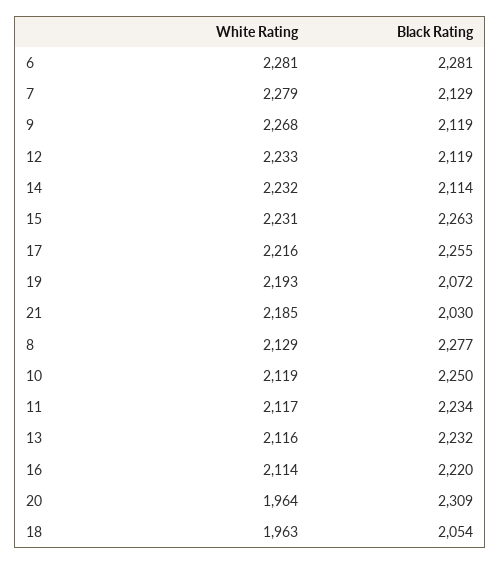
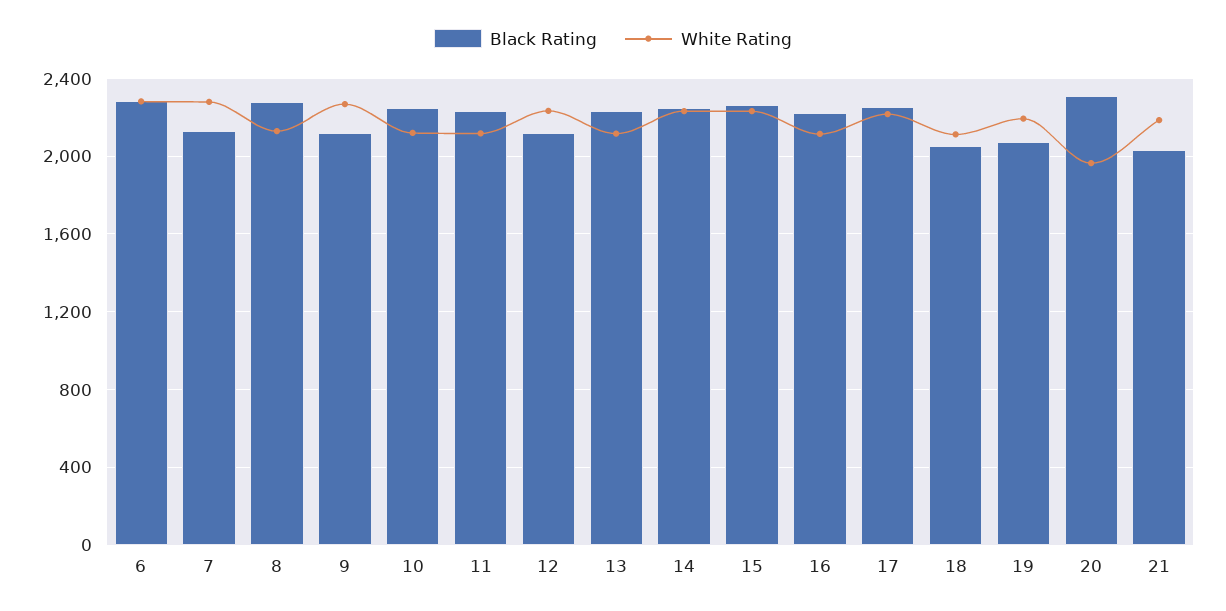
Black Rating, 14: 2114 -> 2250
White Rating, 18: 1963 -> 2100

